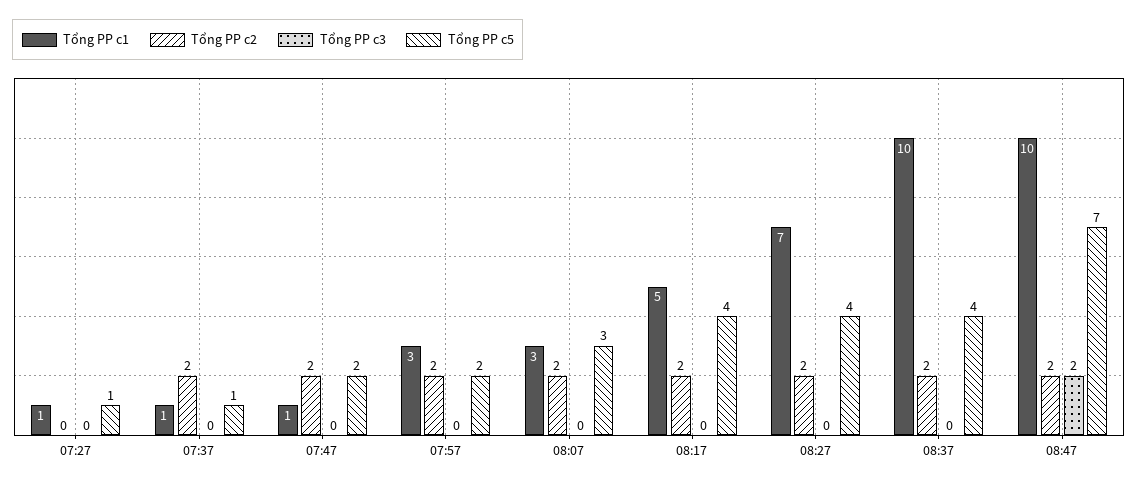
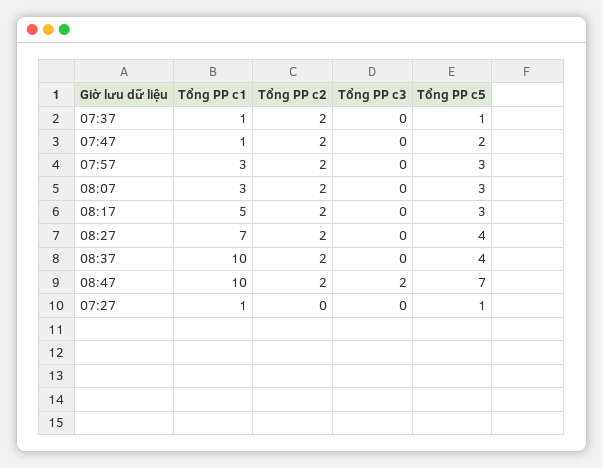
Tổng PP c5, 07:57: 2 -> 3
Tổng PP c5, 08:17: 4 -> 3

